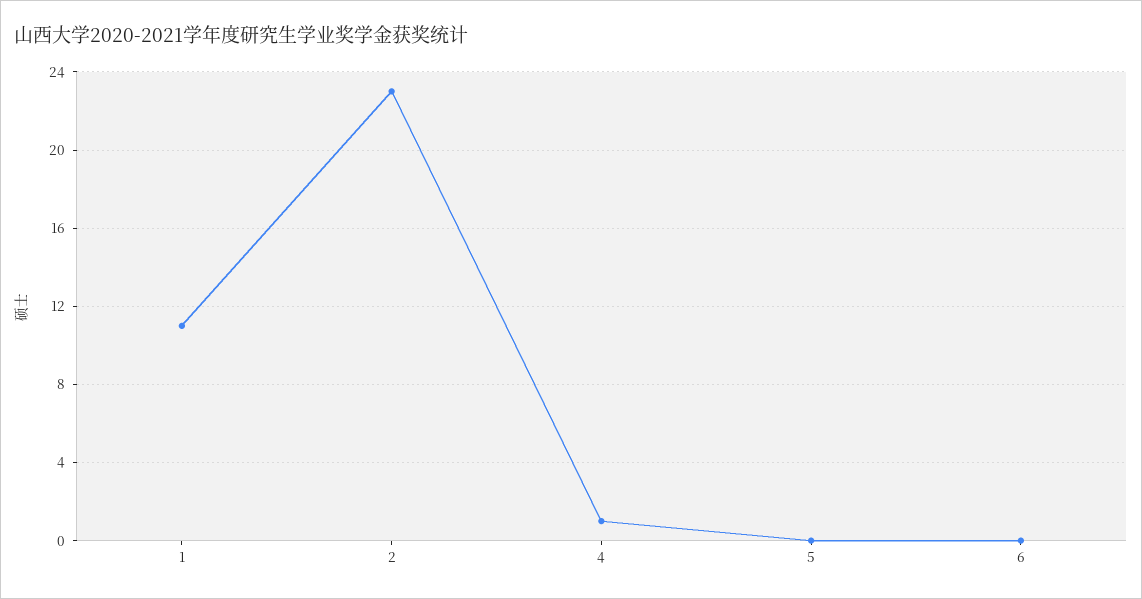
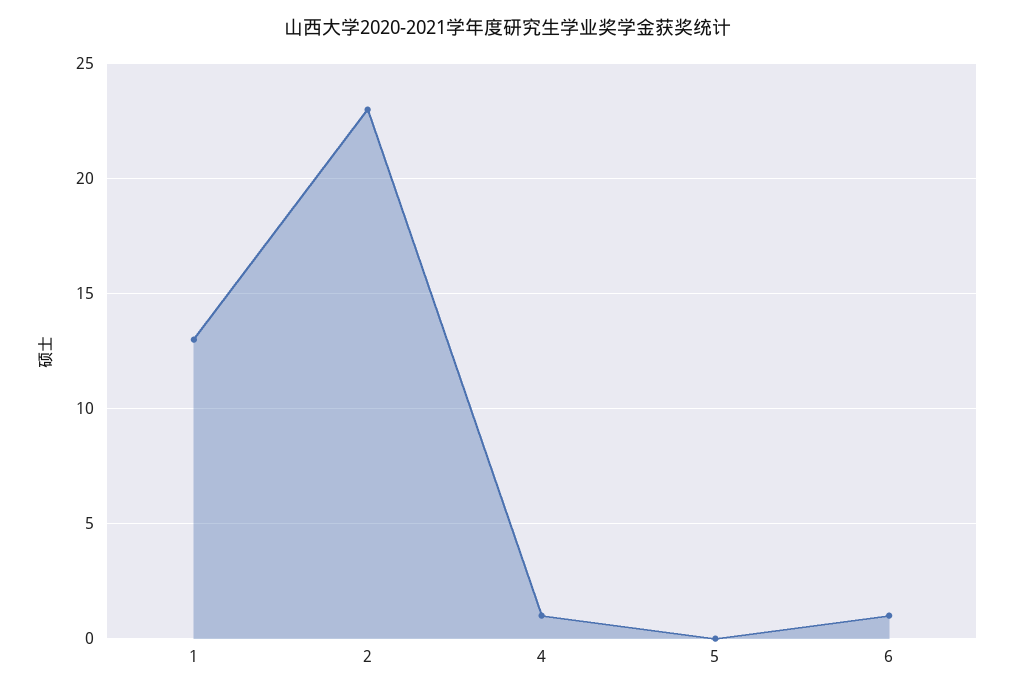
1: 11 -> 13
6: 0 -> 1

